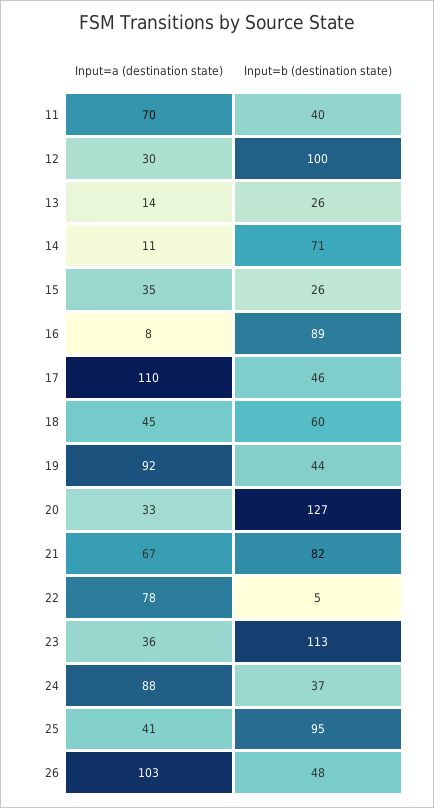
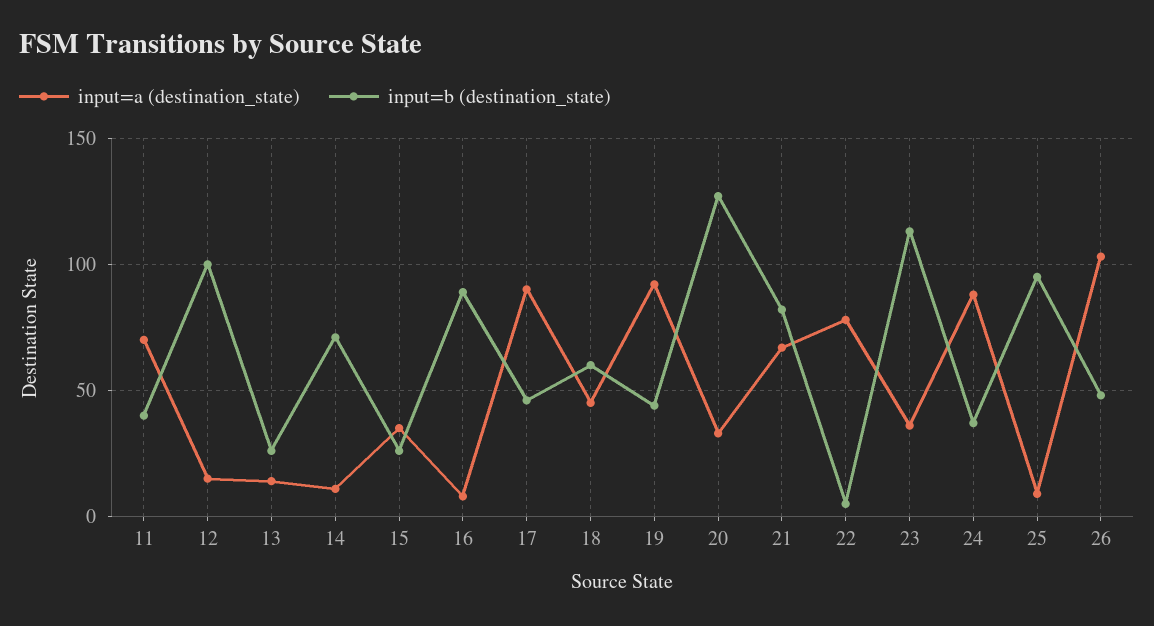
Input=a (destination state), 12: 30 -> 15
Input=a (destination state), 17: 110 -> 90
Input=a (destination state), 25: 41 -> 10

